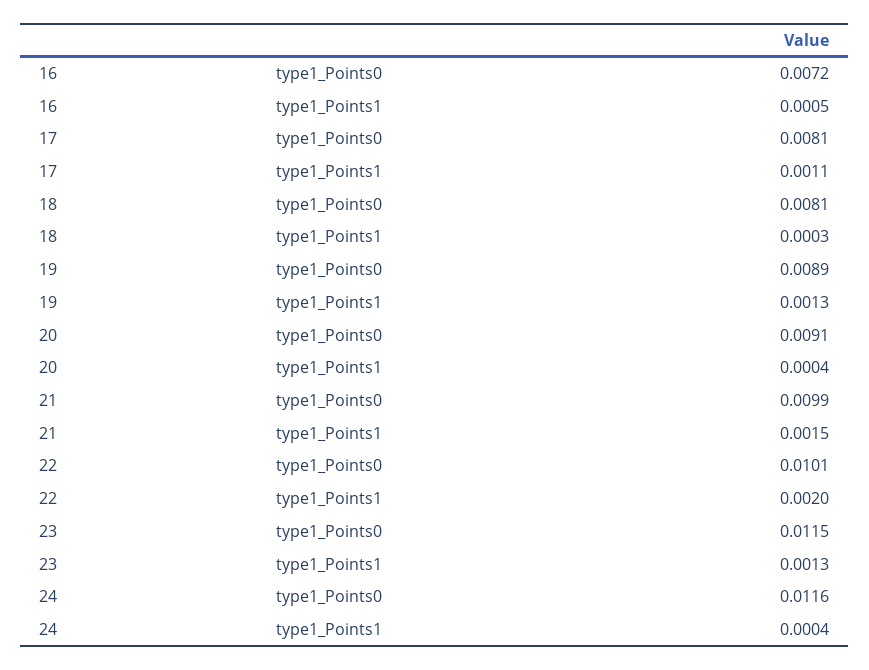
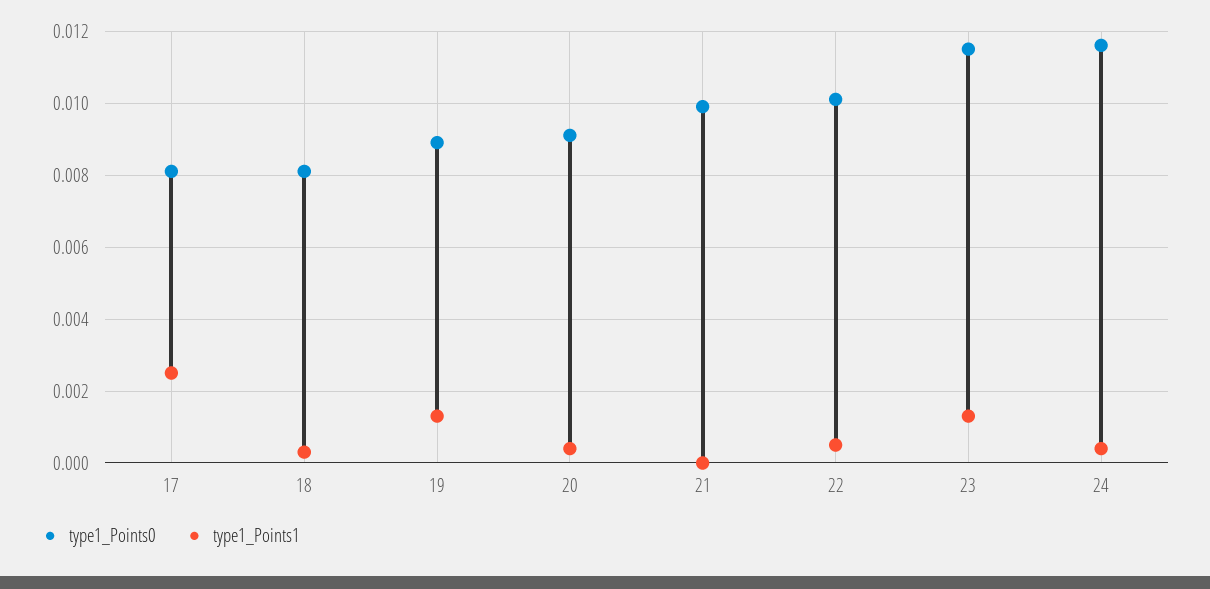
type1_Points0, 16: 0.0072 -> none
type1_Points1, 16: 0.0005 -> none
type1_Points1, 17: 0.0011 -> 0.0025
type1_Points1, 21: 0.0015 -> 0
type1_Points1, 22: 0.002 -> 0.0005

